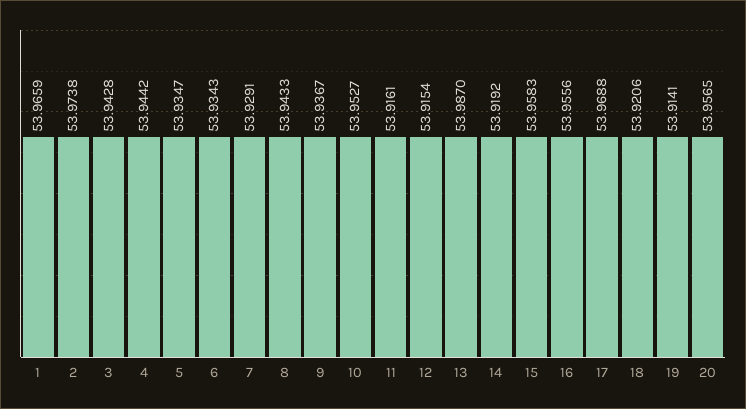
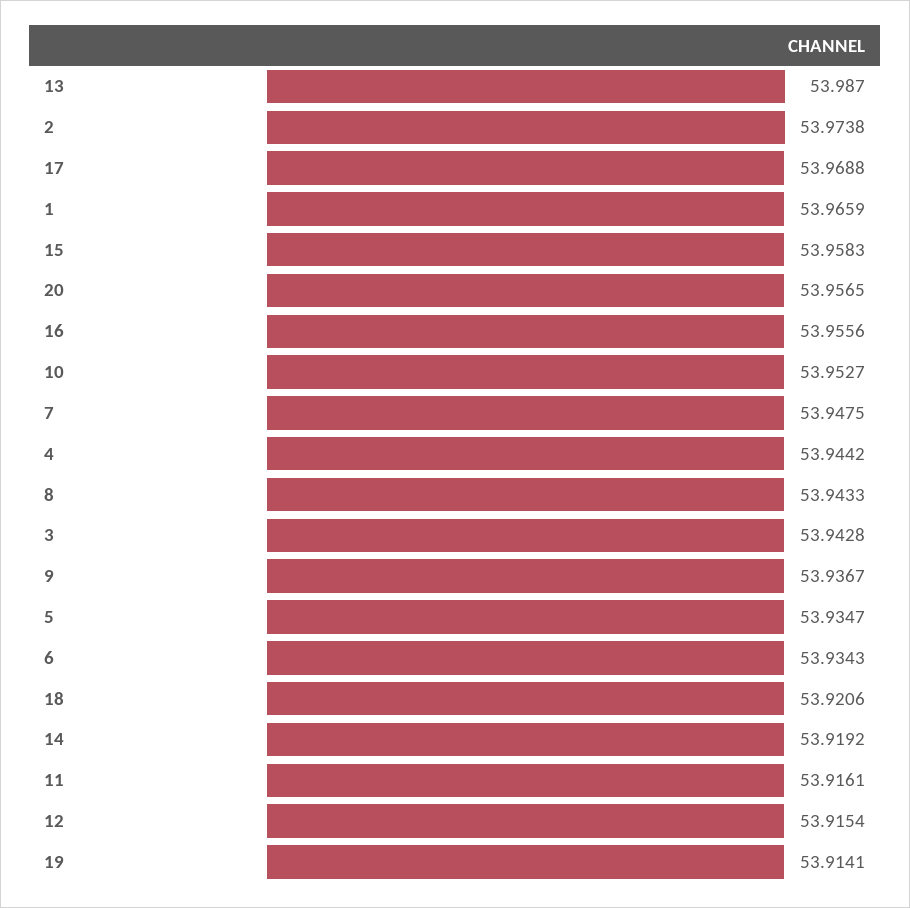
7: 53.9291 -> 53.9475

